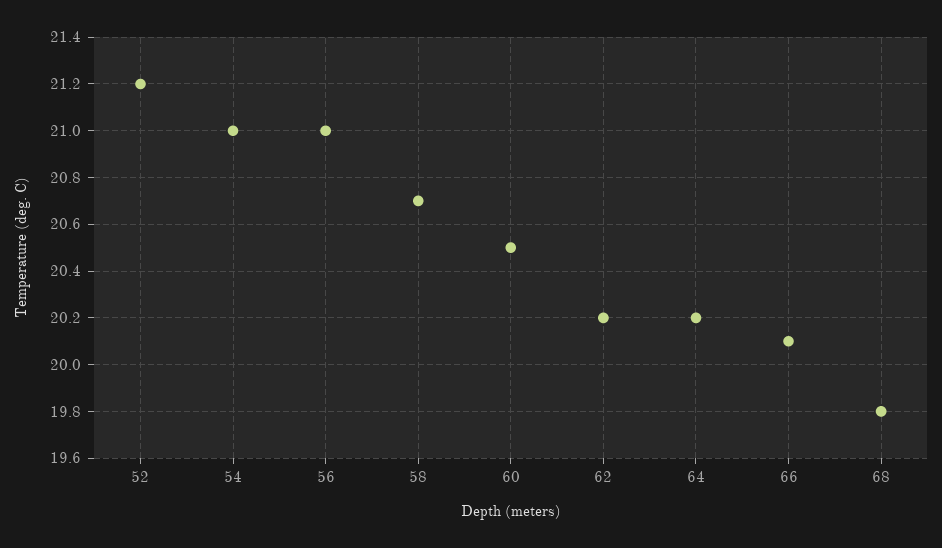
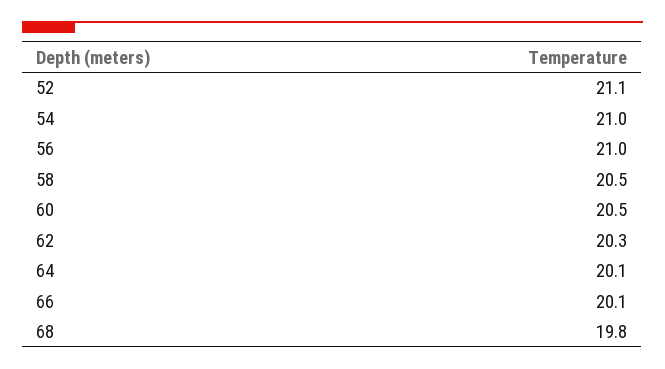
52: 21.2 -> 21.1
58: 20.7 -> 20.5
62: 20.2 -> 20.3
64: 20.2 -> 20.1

